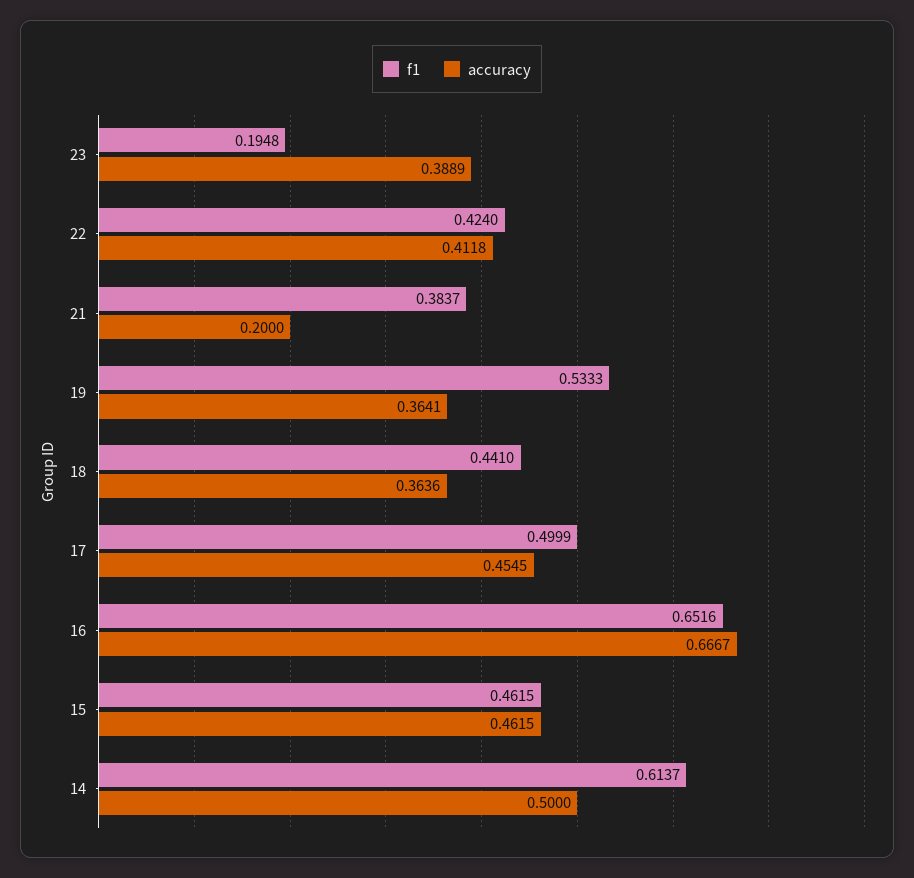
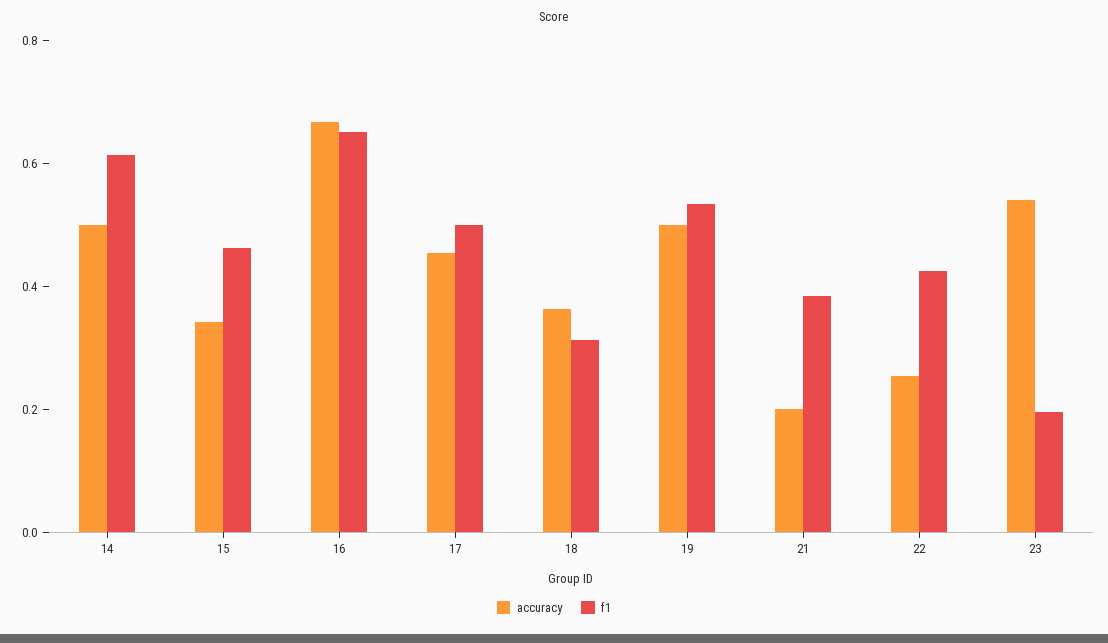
accuracy, 23: 0.3889 -> 0.55
accuracy, 22: 0.4118 -> 0.25
accuracy, 19: 0.3641 -> 0.5
f1, 18: 0.441 -> 0.3
accuracy, 15: 0.4615 -> 0.35

